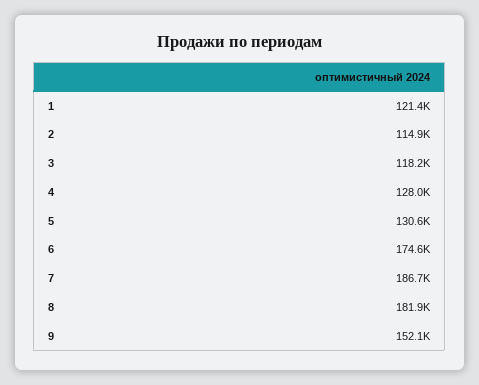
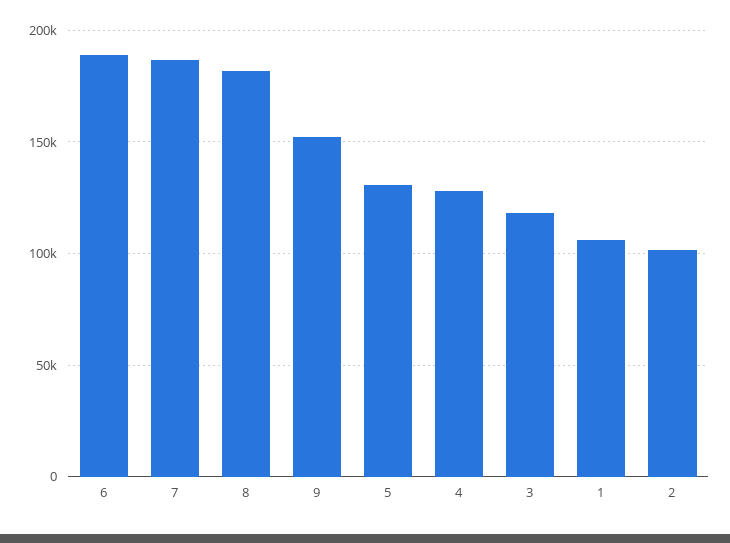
1: 121400 -> 105000
2: 114900 -> 100000
6: 174600 -> 190000

